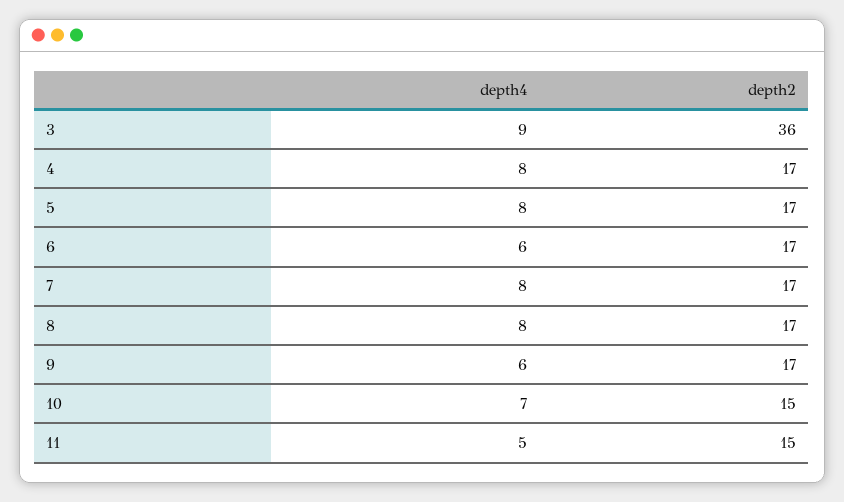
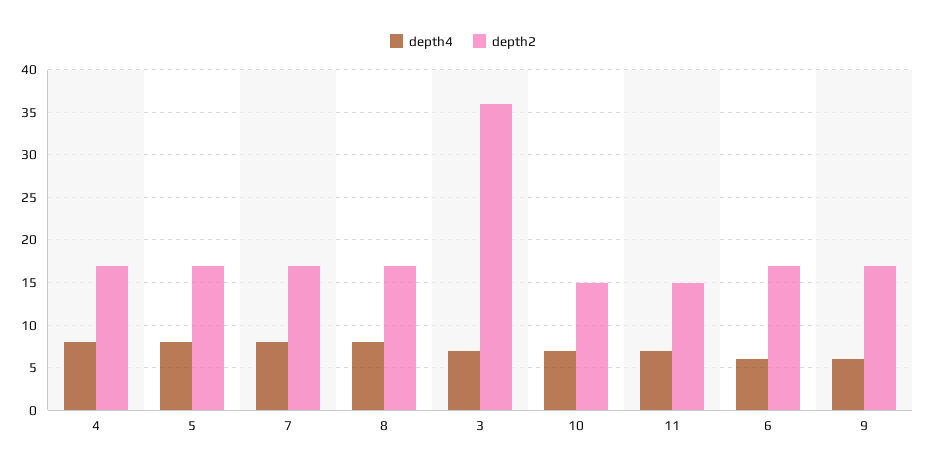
depth4, 3: 9 -> 7
depth4, 11: 5 -> 7

